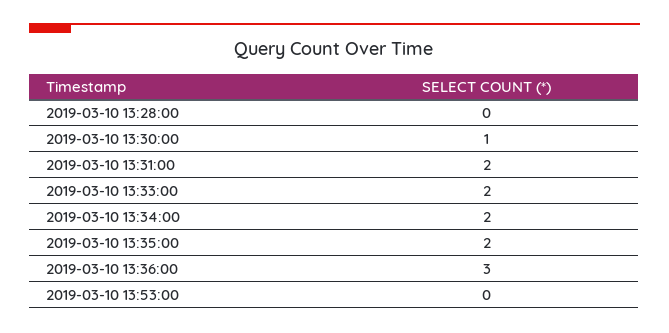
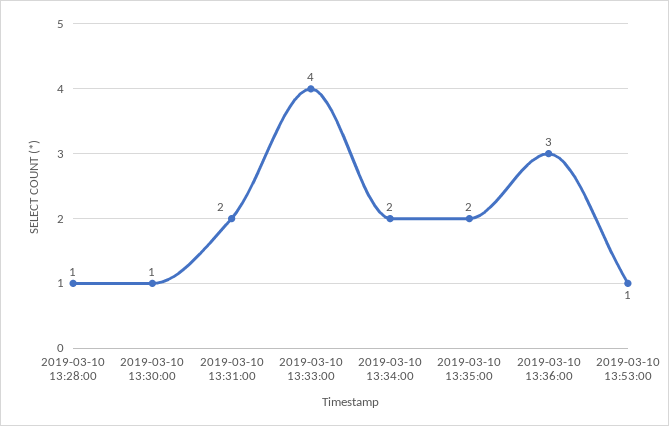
2019-03-10 13:28:00: 0 -> 1
2019-03-10 13:33:00: 2 -> 4
2019-03-10 13:53:00: 0 -> 1

